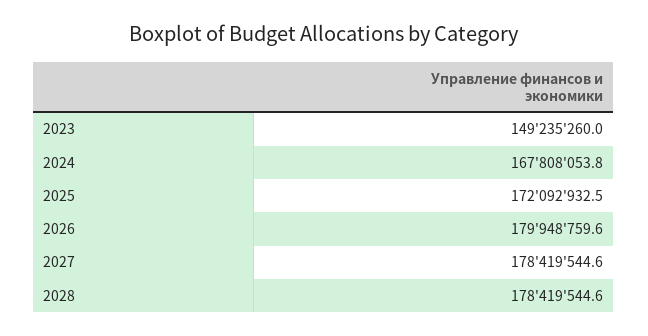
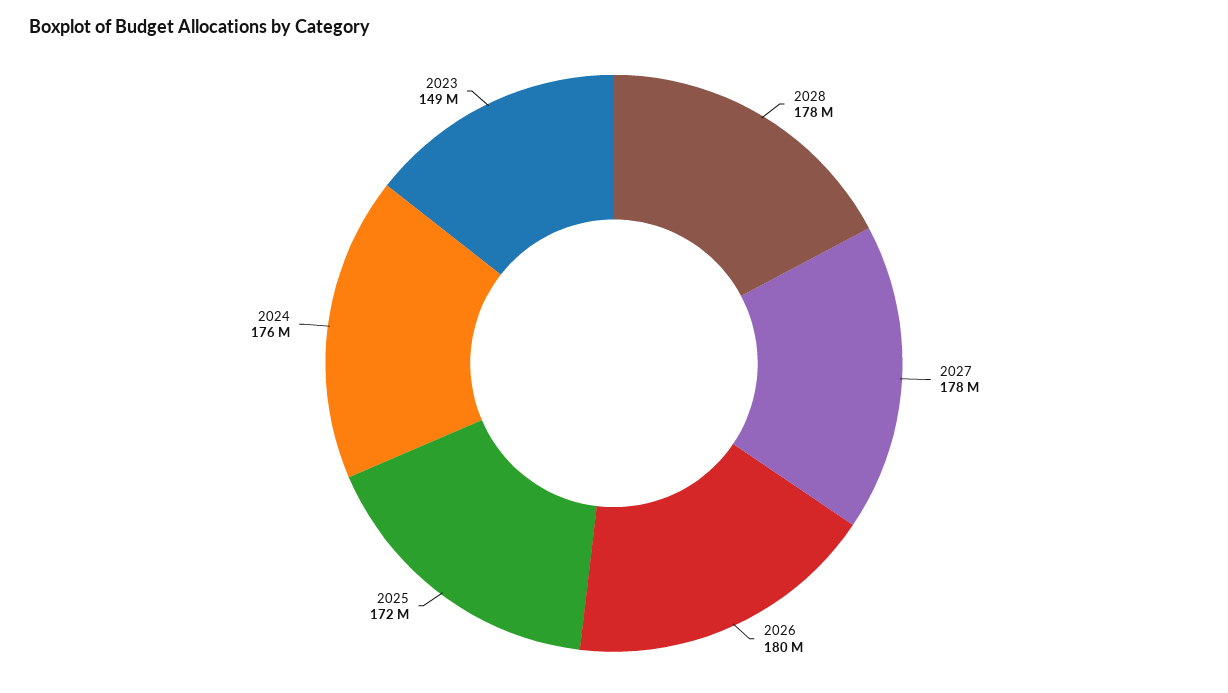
2024: 167808053.8 -> 176000000

